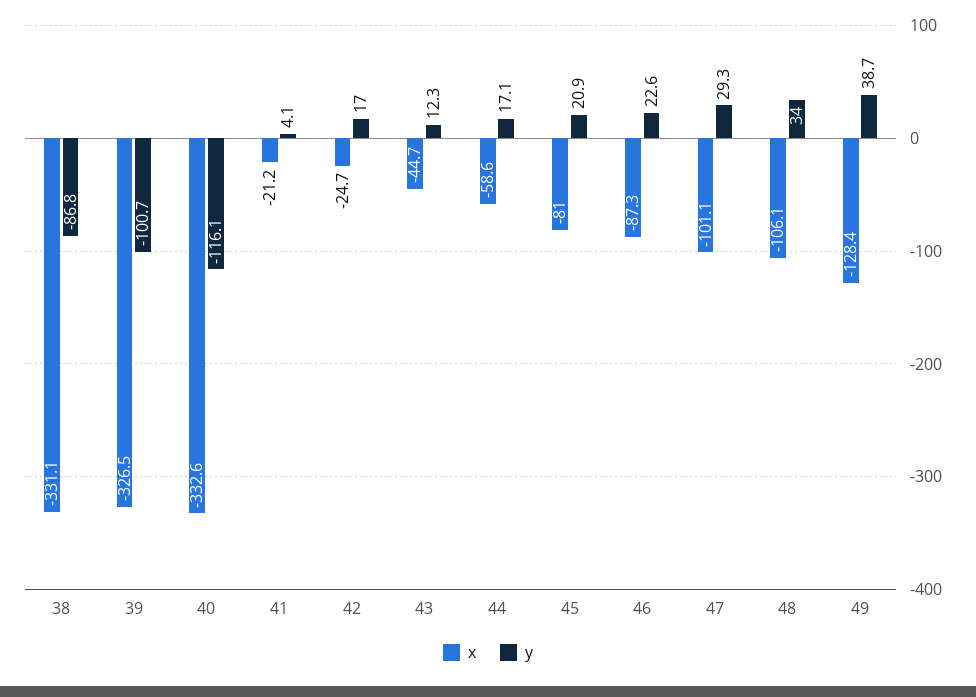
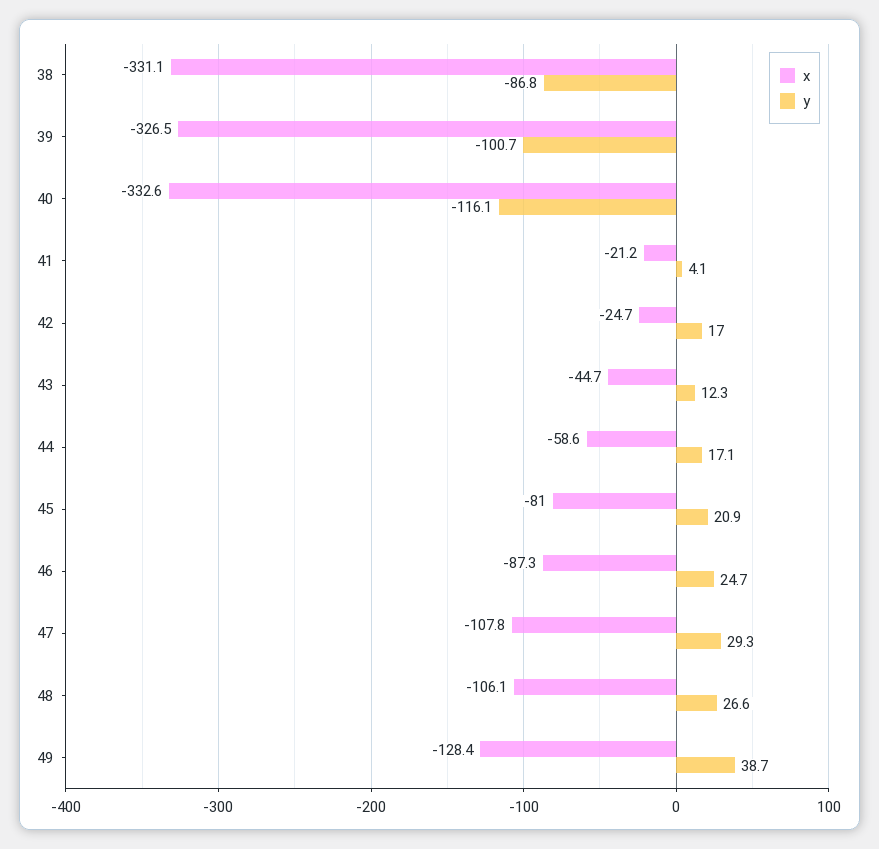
y, 46: 22.6 -> 24.7
x, 47: -101.1 -> -107.8
y, 48: 34 -> 26.6

